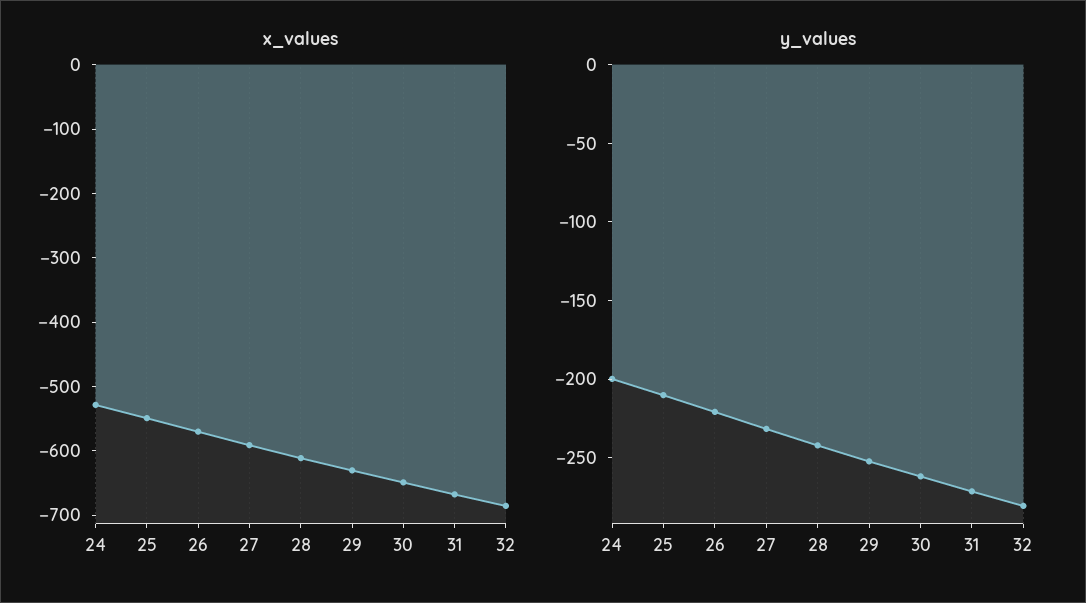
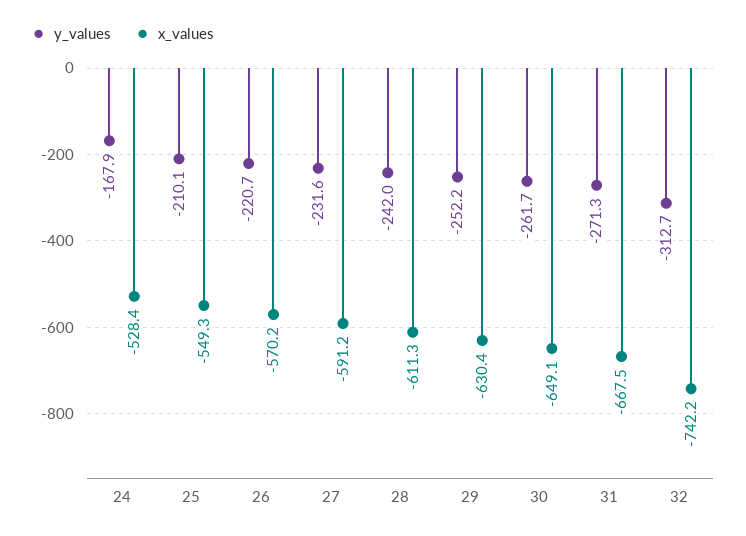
x_values, 32: -680 -> -742.2
y_values, 24: -200 -> -167.9
y_values, 32: -280 -> -312.7

